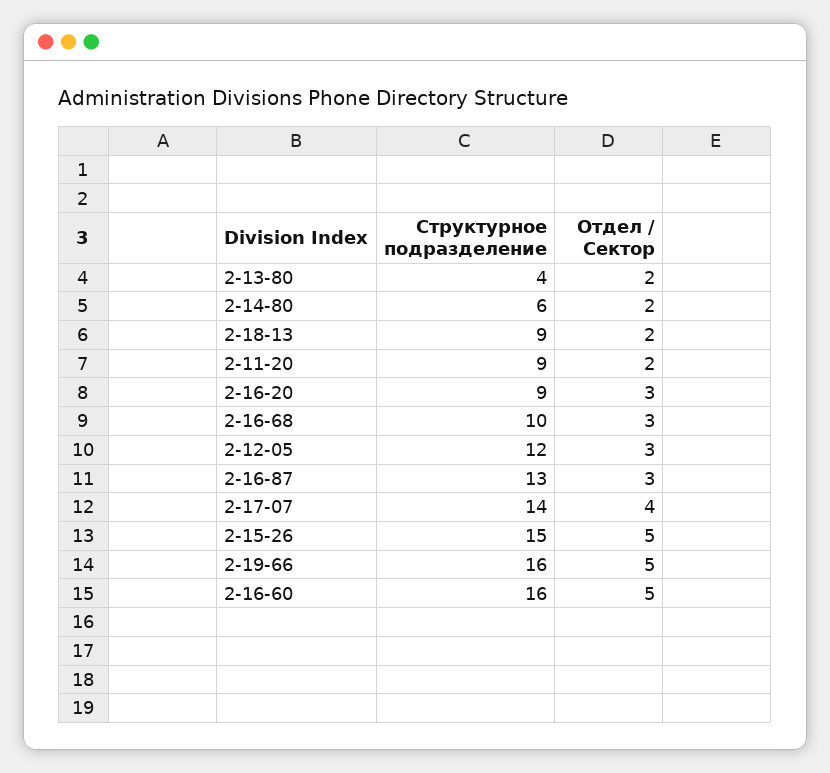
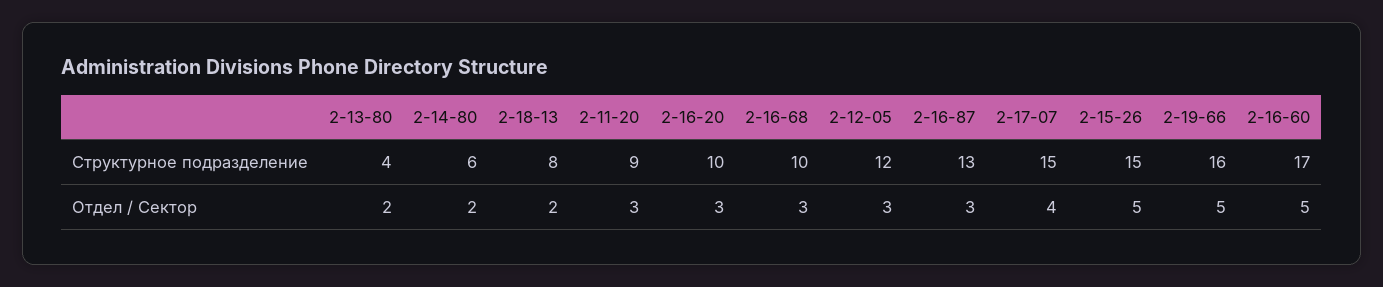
Структурное подразделение, 2-18-13: 9 -> 8
Отдел / Сектор, 2-11-20: 2 -> 3
Структурное подразделение, 2-16-20: 9 -> 10
Структурное подразделение, 2-17-07: 14 -> 15
Структурное подразделение, 2-16-60: 16 -> 17

